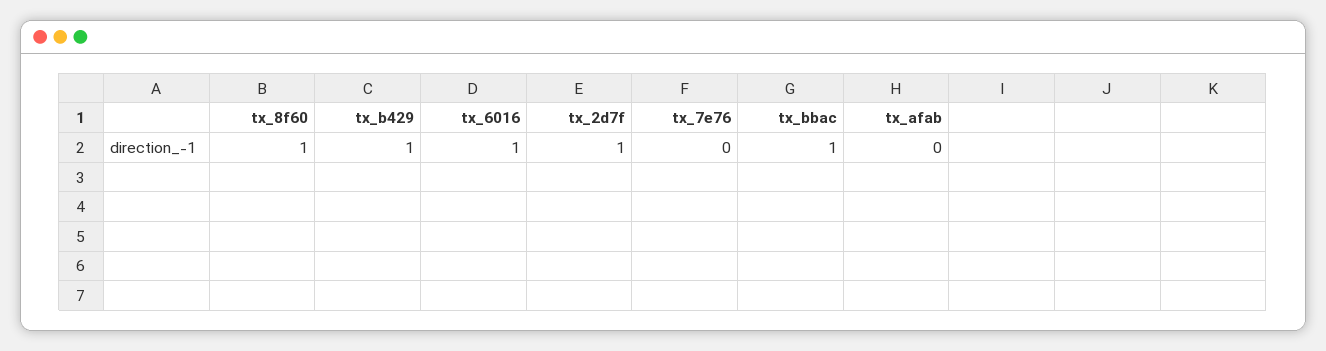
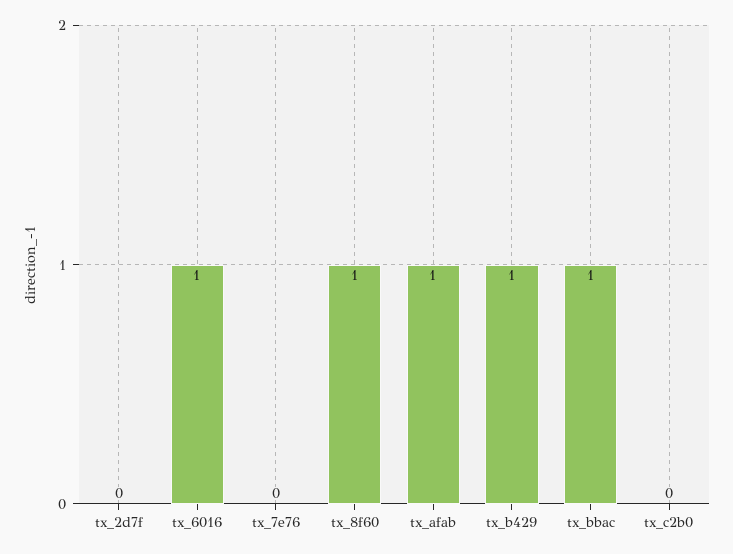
tx_2d7f: 1 -> 0
tx_afab: 0 -> 1
tx_c2b0: none -> 0

